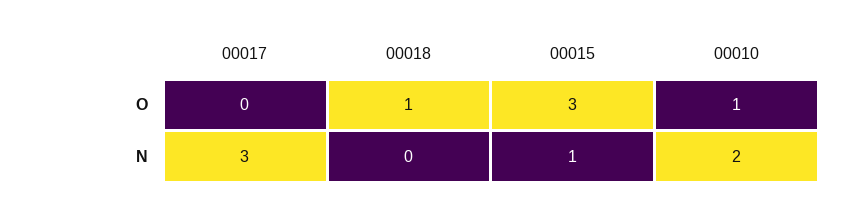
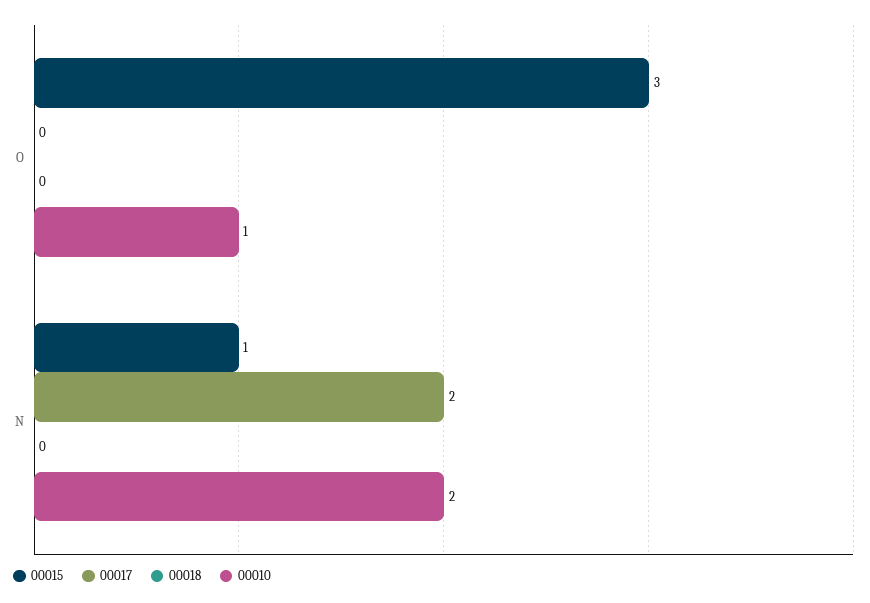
00018, O: 1 -> 0
00017, N: 3 -> 2

